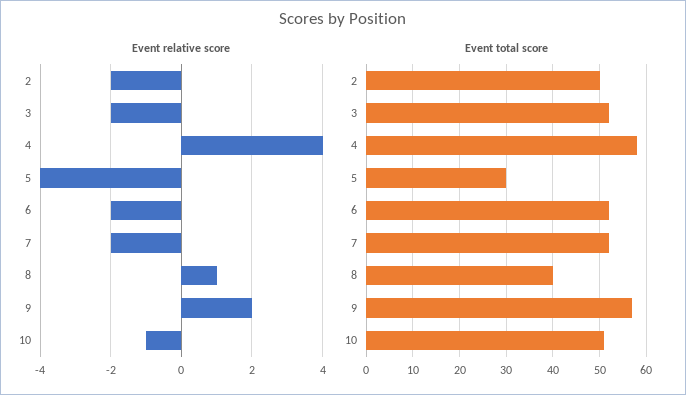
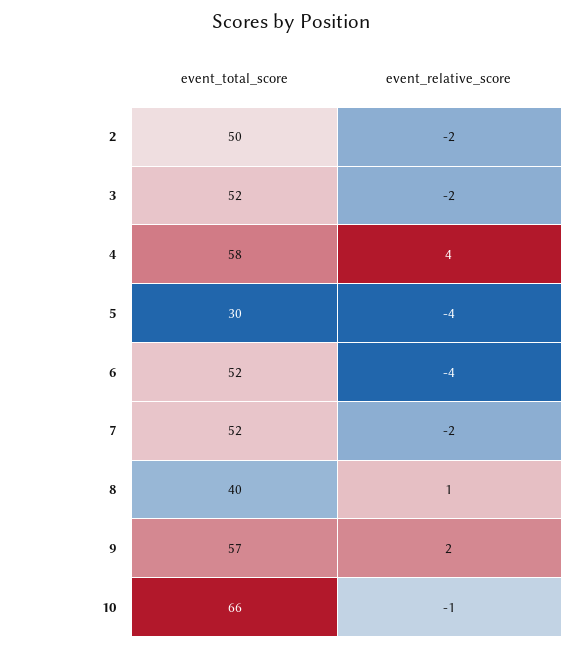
Event relative score, 6: -2 -> -4
Event total score, 10: 50 -> 66

